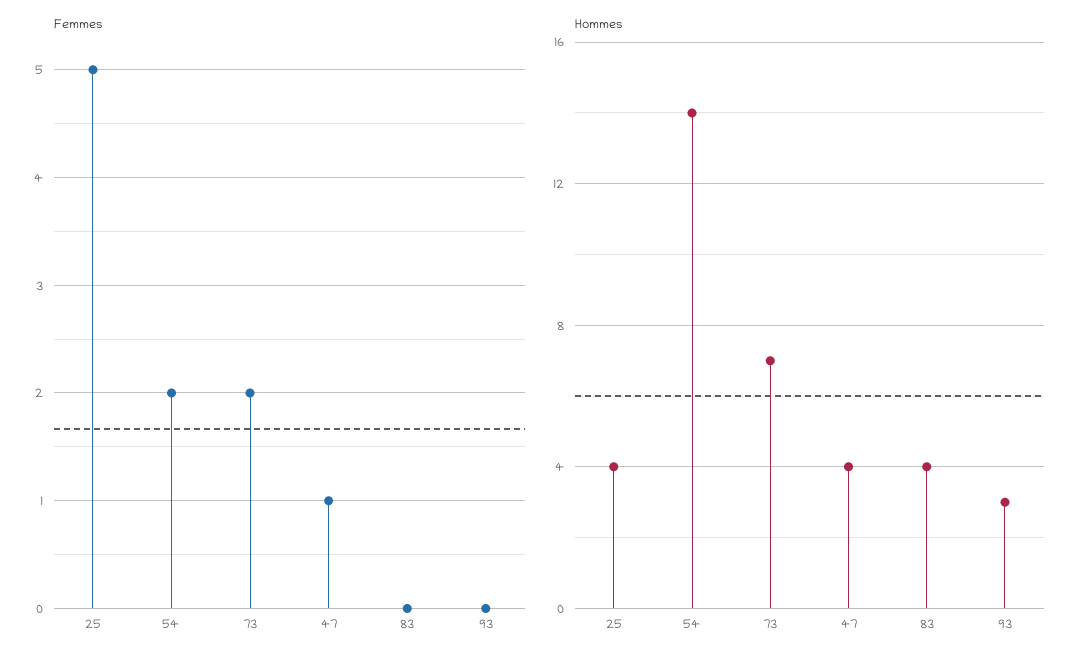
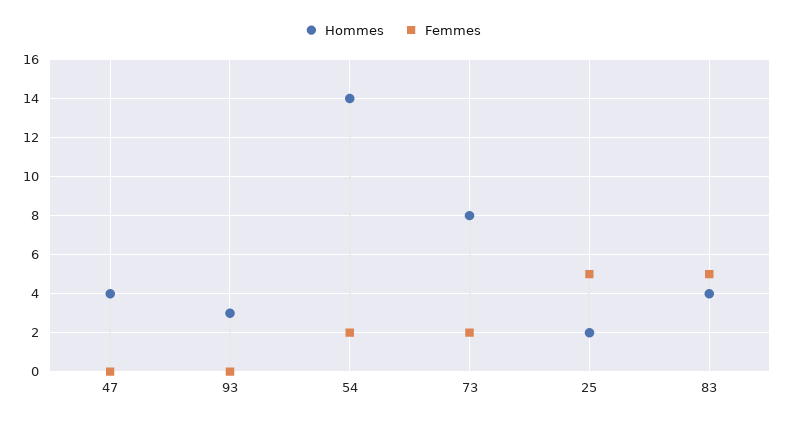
Femmes, 47: 1 -> 0
Femmes, 83: 0 -> 5
Hommes, 25: 4 -> 2
Hommes, 73: 7 -> 8

